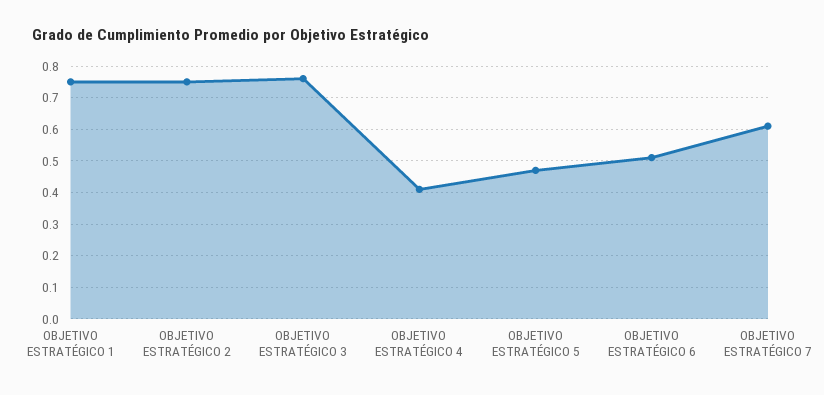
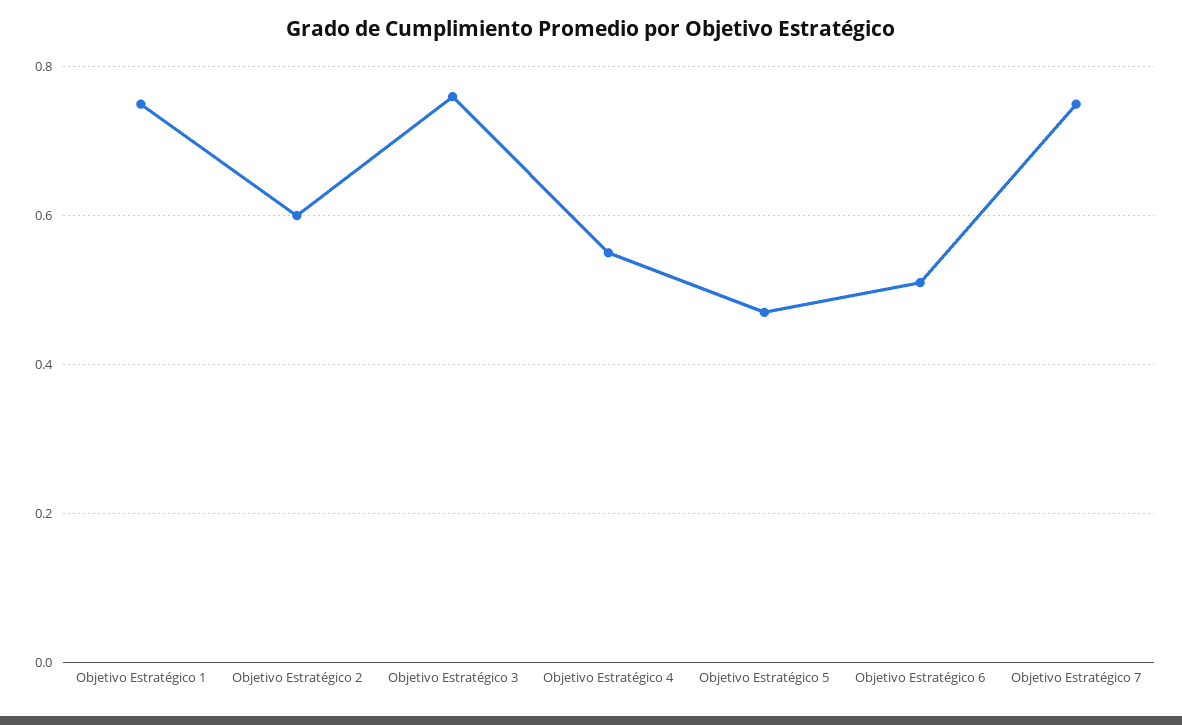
OBJETIVO ESTRATÉGICO 2: 0.75 -> 0.6
OBJETIVO ESTRATÉGICO 4: 0.4 -> 0.55
OBJETIVO ESTRATÉGICO 7: 0.6 -> 0.75

